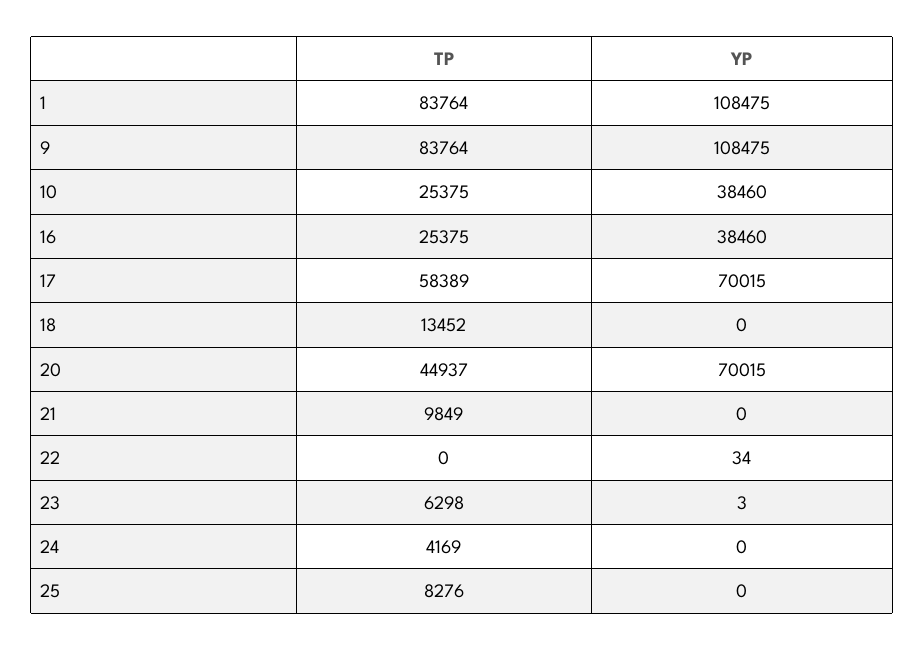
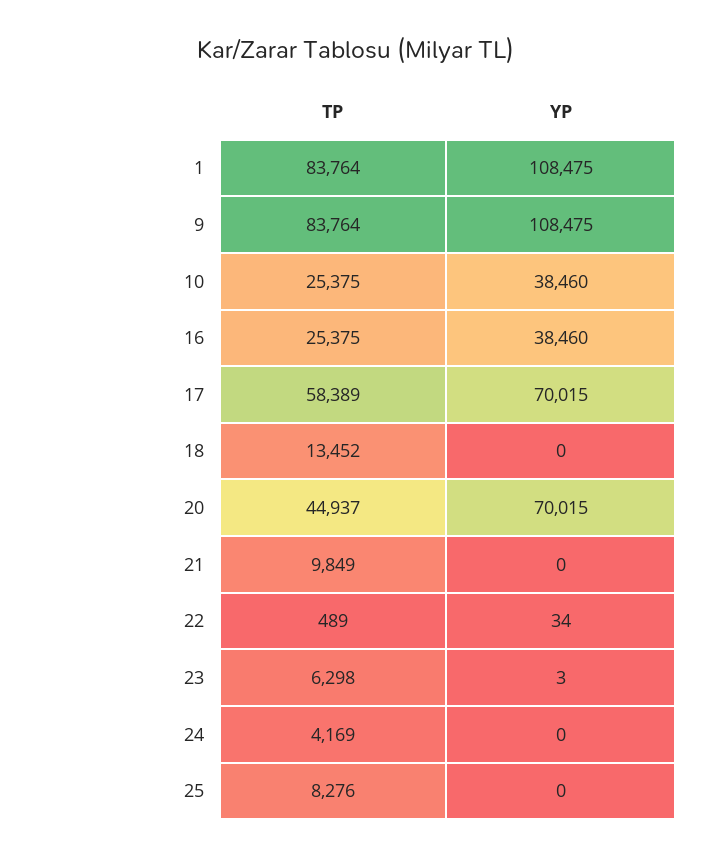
TP, 22: 0 -> 489

